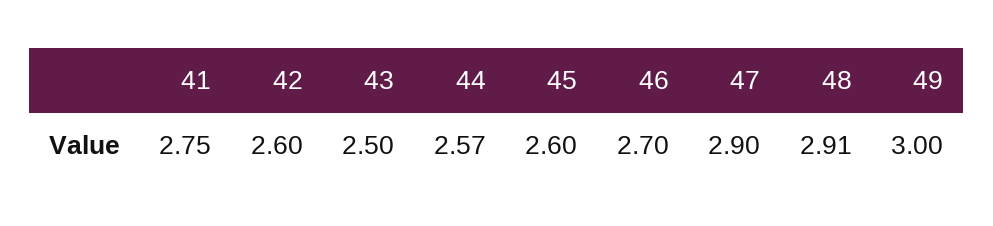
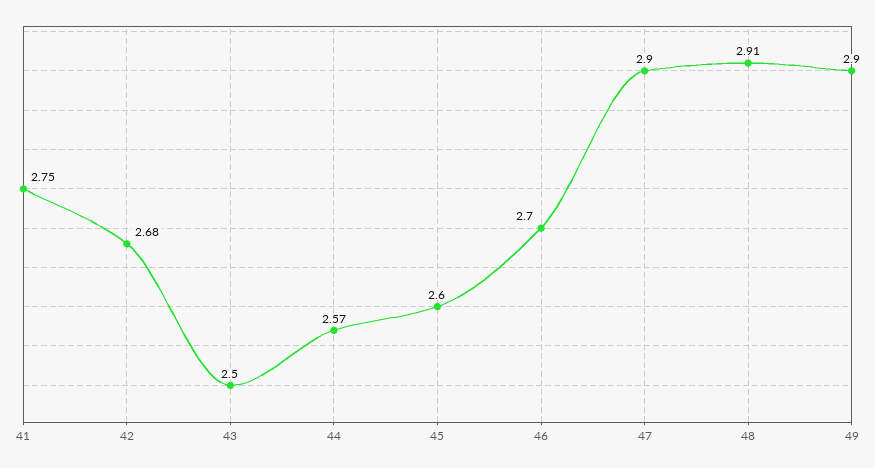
42: 2.6 -> 2.68
49: 3 -> 2.9

